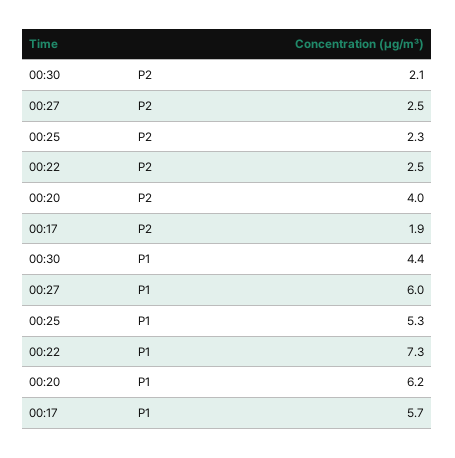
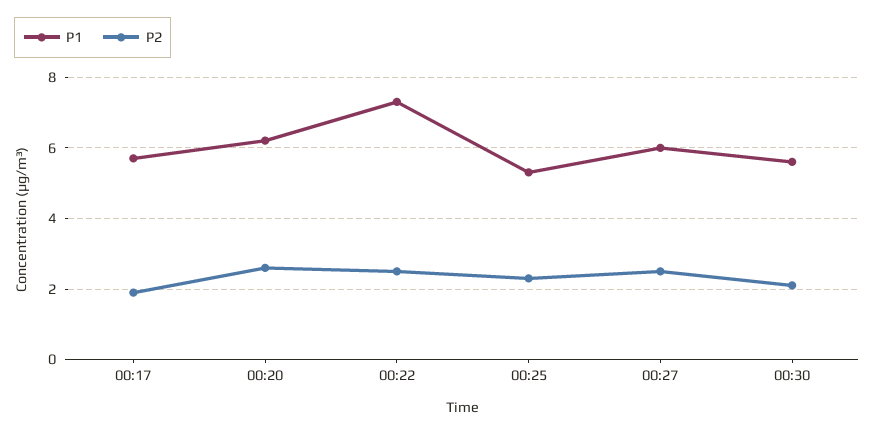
P2, 00:20: 4 -> 2.5
P1, 00:30: 4.4 -> 5.5

